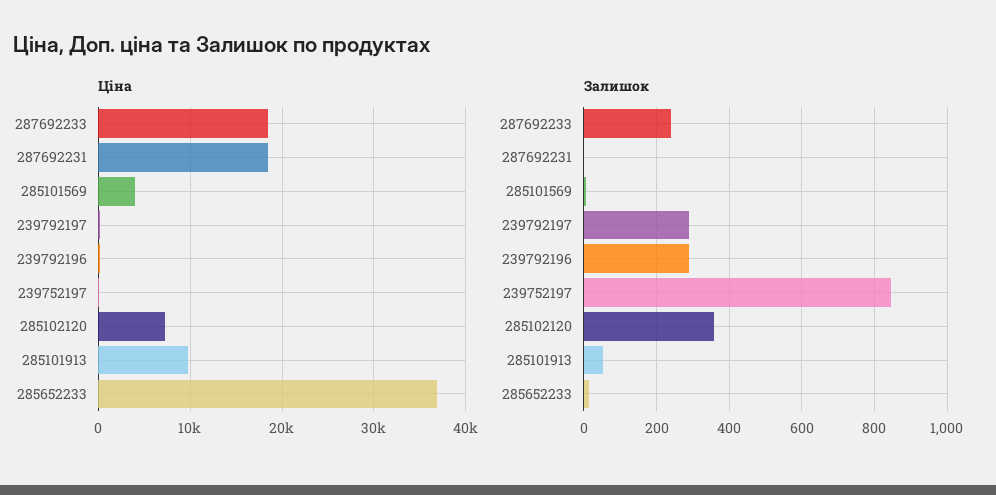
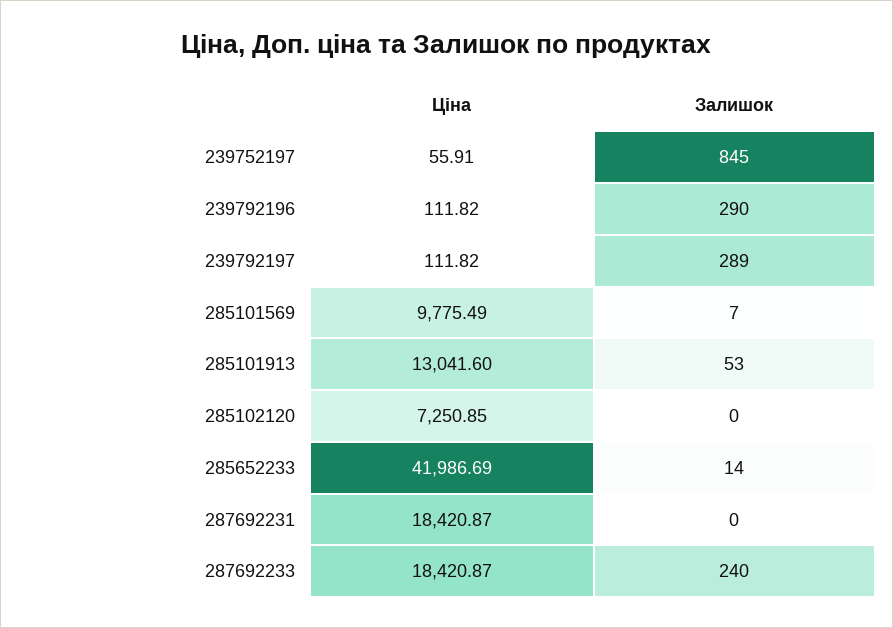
Ціна, 285101569: 4000 -> 9775.49
Ціна, 285101913: 10000 -> 13041.6
Ціна, 285652233: 37000 -> 41986.69
Залишок, 285102120: 360 -> 0

